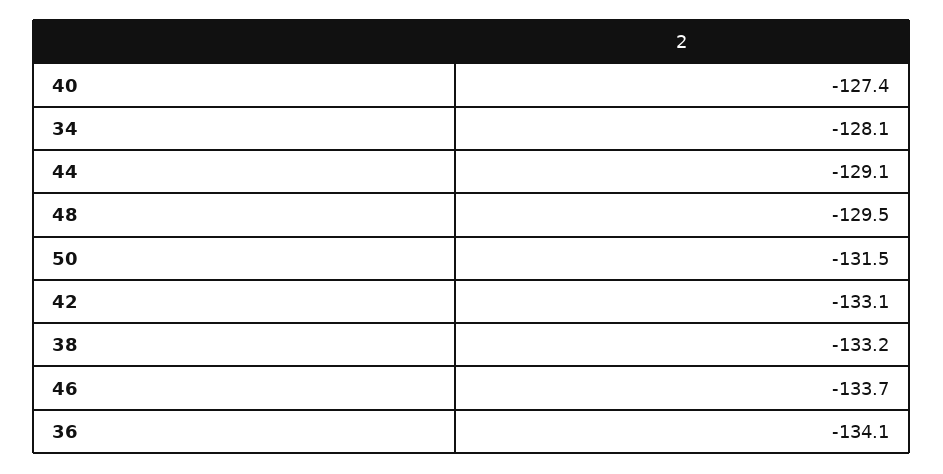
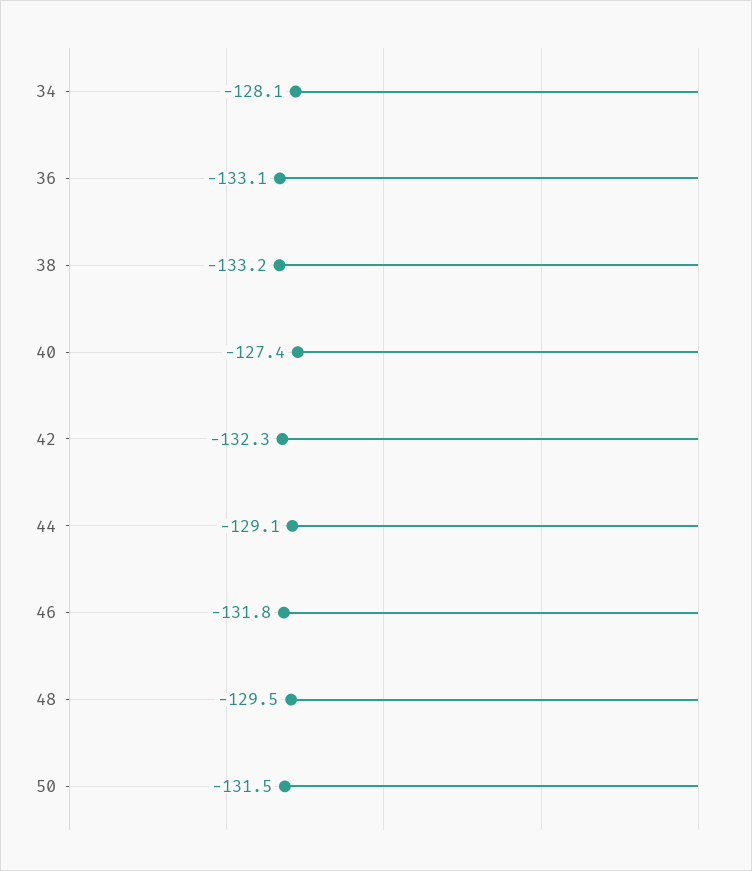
42: -133.1 -> -132.3
46: -133.7 -> -131.8
36: -134.1 -> -133.1

